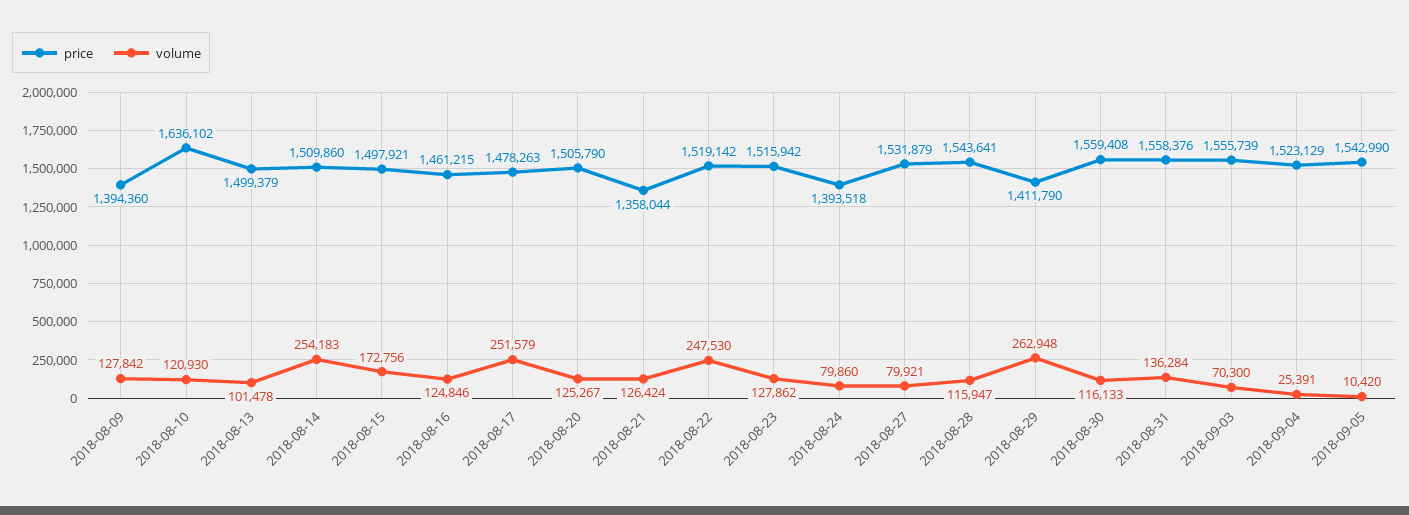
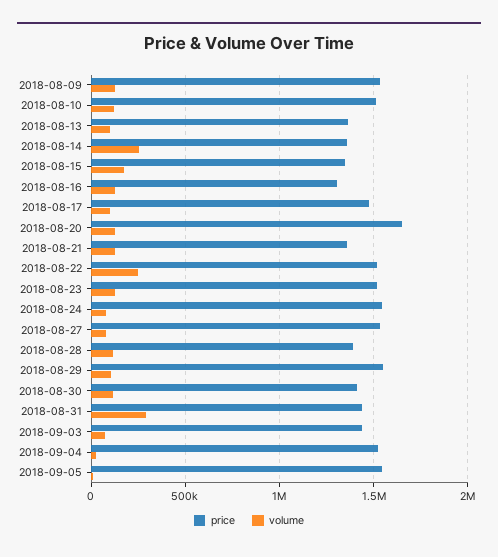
price, 2018-08-09: 1394360 -> 1550000
price, 2018-08-10: 1636102 -> 1500000
price, 2018-08-13: 1499379 -> 1350000
price, 2018-08-14: 1509860 -> 1350000
price, 2018-08-15: 1497921 -> 1350000
price, 2018-08-16: 1461215 -> 1300000
volume, 2018-08-17: 251579 -> 100000
price, 2018-08-20: 1505790 -> 1650000
price, 2018-08-24: 1393518 -> 1550000
price, 2018-08-28: 1543641 -> 1400000
price, 2018-08-29: 1411790 -> 1550000
volume, 2018-08-29: 262948 -> 100000
price, 2018-08-30: 1559408 -> 1400000
price, 2018-08-31: 1558376 -> 1450000
volume, 2018-08-31: 136284 -> 300000
price, 2018-09-03: 1555739 -> 1450000

